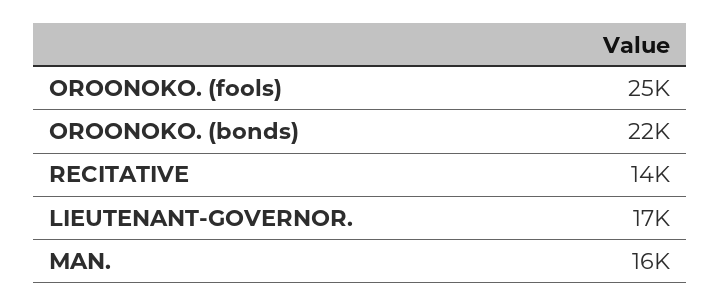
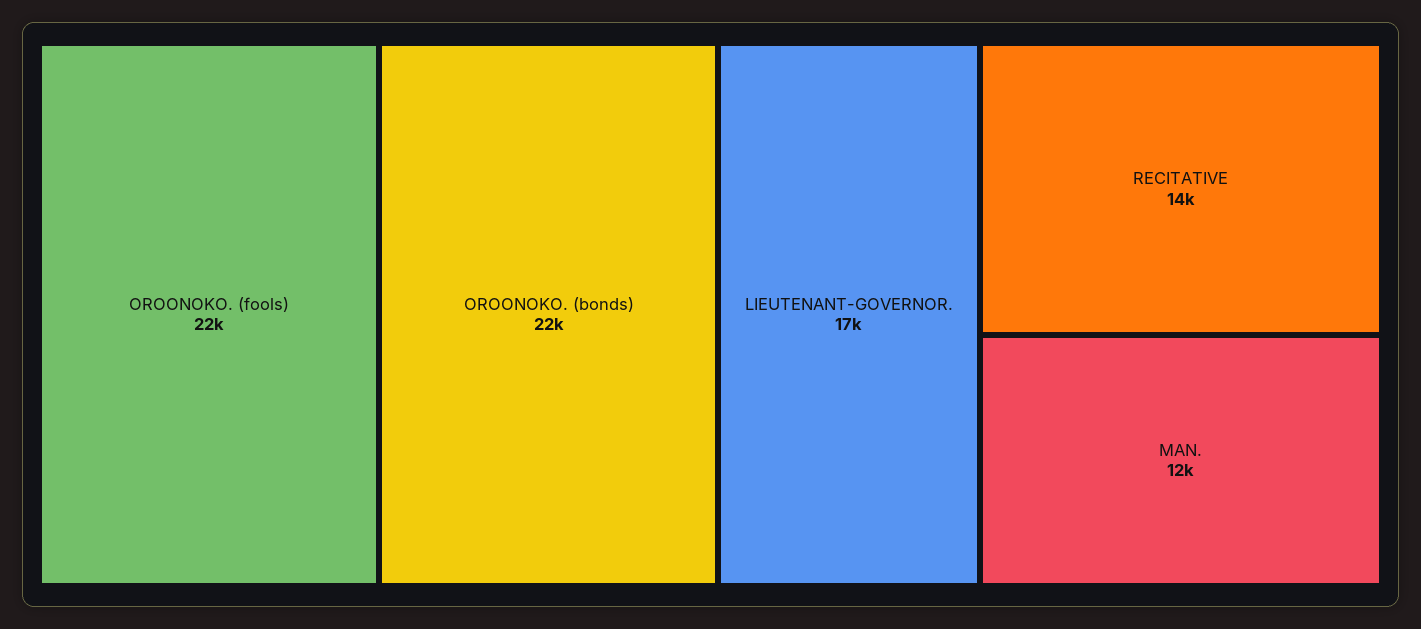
OROONOKO. (fools): 25000 -> 22000
MAN.: 16000 -> 12000

